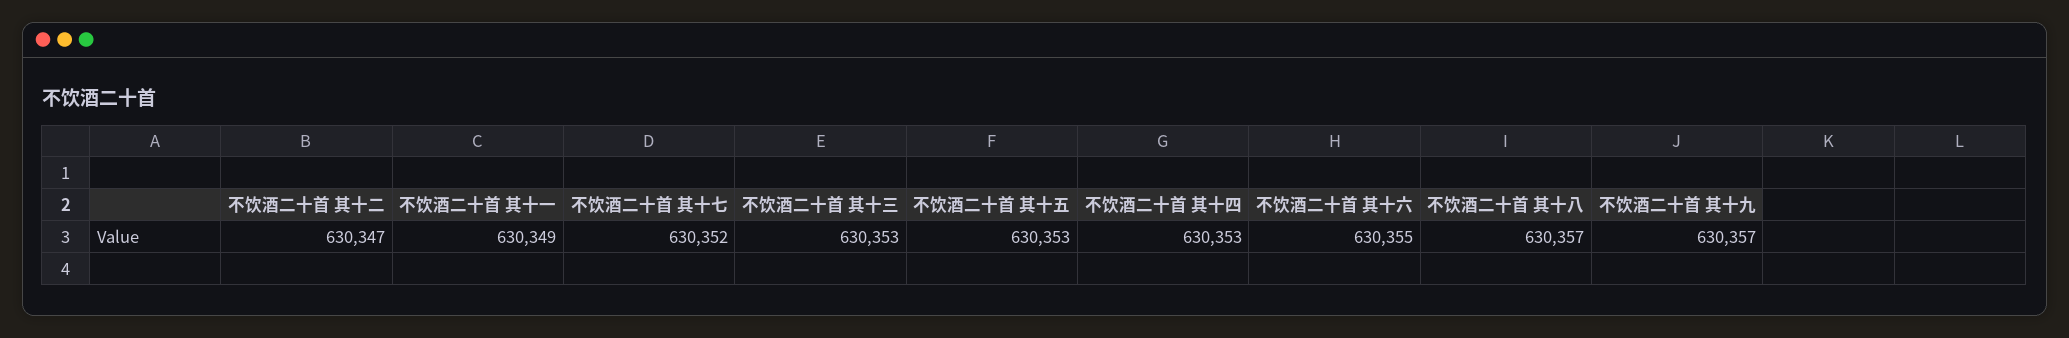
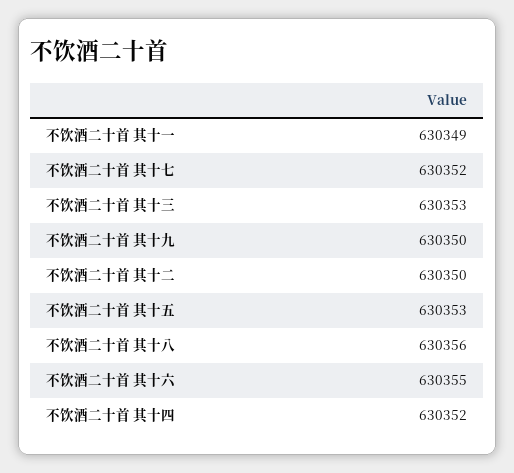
不饮酒二十首 其十二: 630347 -> 630350
不饮酒二十首 其十四: 630353 -> 630352
不饮酒二十首 其十八: 630357 -> 630356
不饮酒二十首 其十九: 630357 -> 630350

